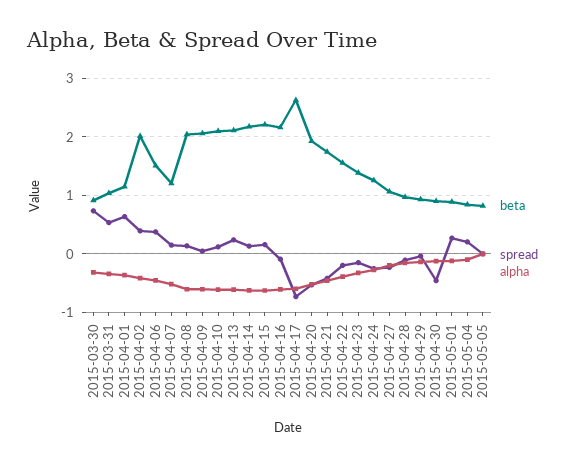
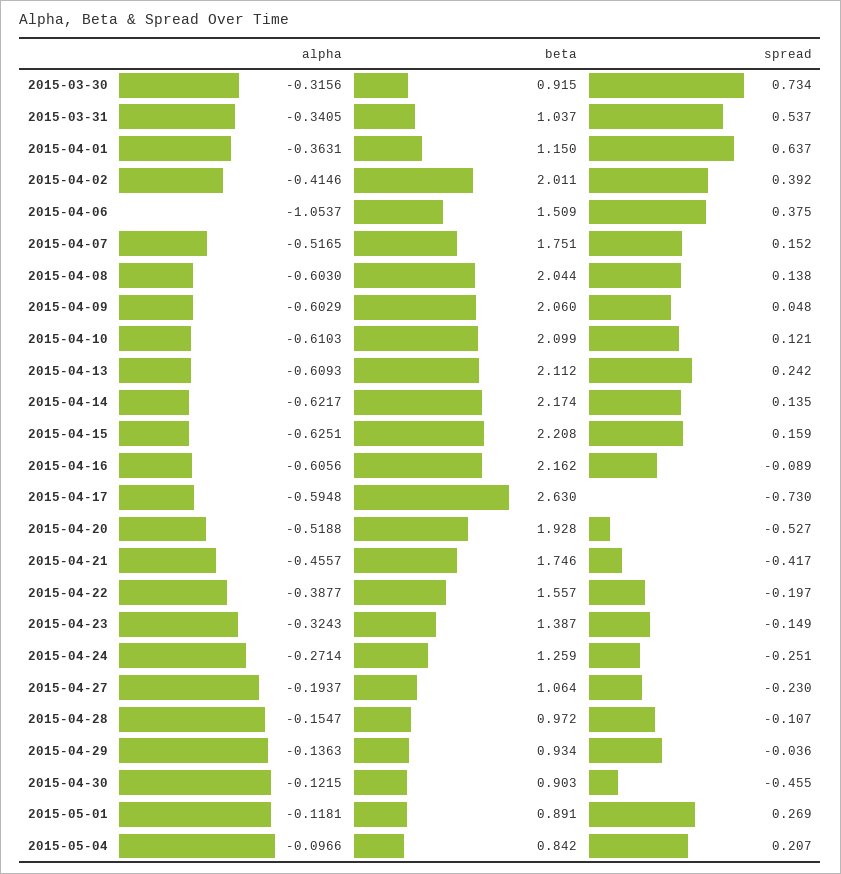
alpha, 2015-04-06: -0.4 -> -1.0537
beta, 2015-04-07: 1.2 -> 1.751
beta, 2015-05-05: 0.8 -> none
spread, 2015-05-05: 0 -> none
alpha, 2015-05-05: 0 -> none

